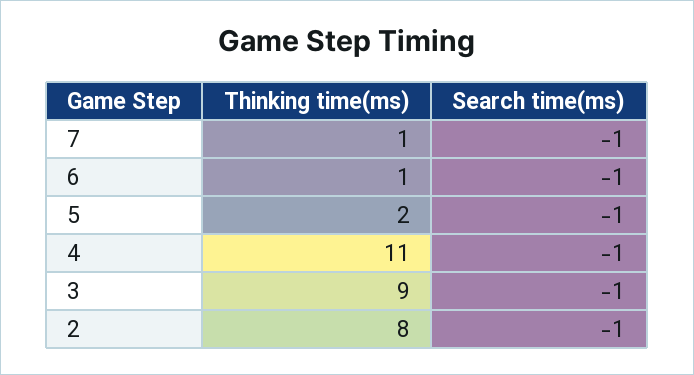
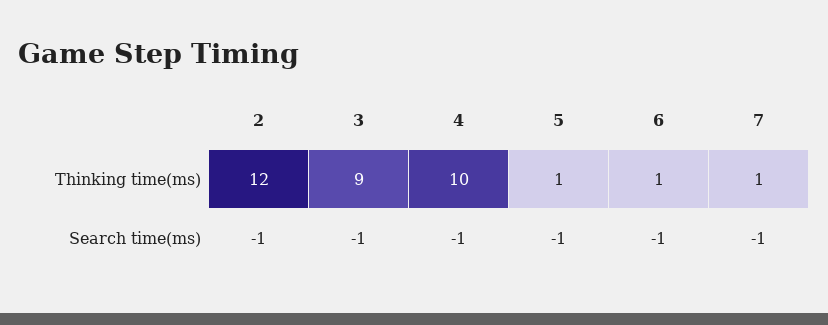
Thinking time(ms), 5: 2 -> 1
Thinking time(ms), 4: 11 -> 10
Thinking time(ms), 2: 8 -> 12

